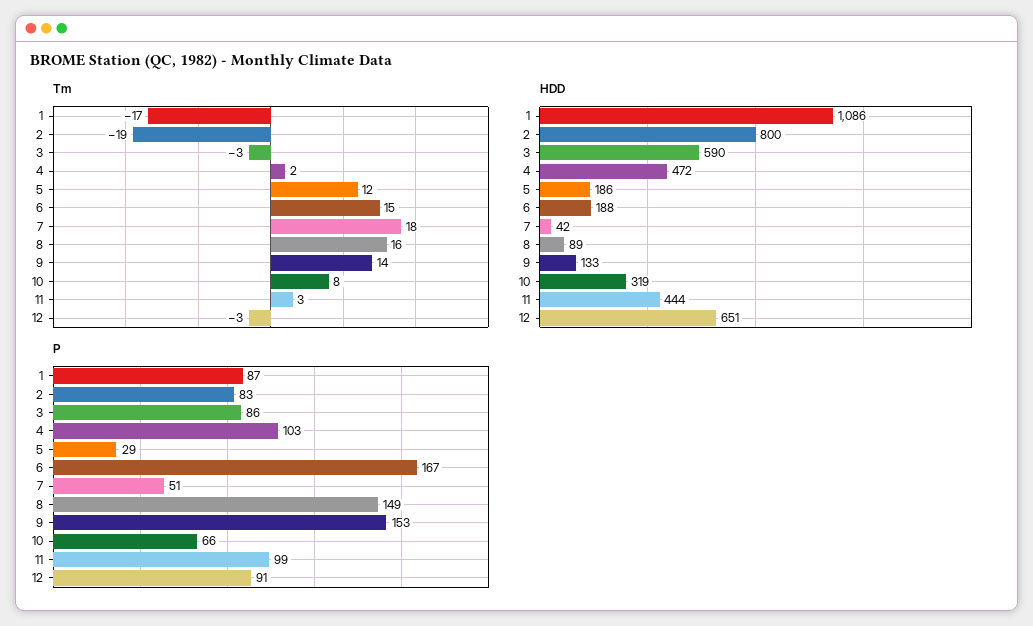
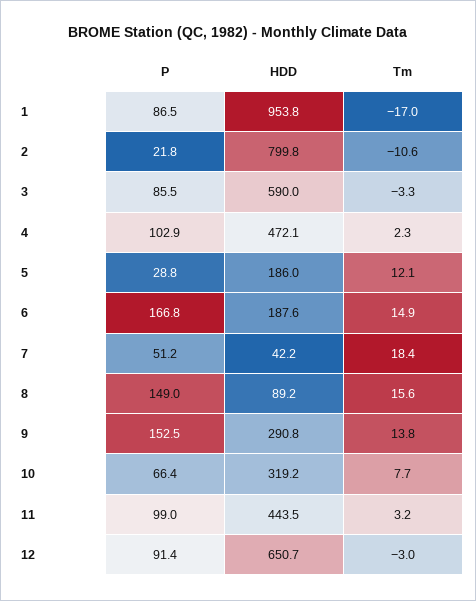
Tm, 2: -19 -> -10.6
HDD, 1: 1086 -> 953.8
HDD, 9: 133 -> 290.8
P, 2: 83 -> 21.8

